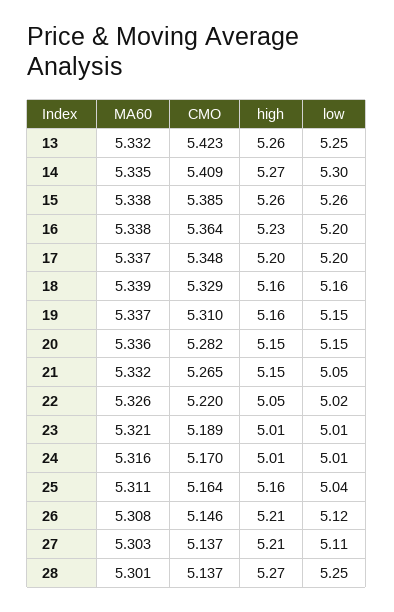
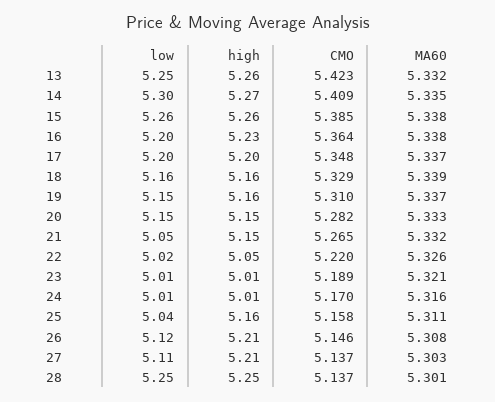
MA60, 20: 5.336 -> 5.333
CMO, 25: 5.164 -> 5.158
high, 28: 5.27 -> 5.25

